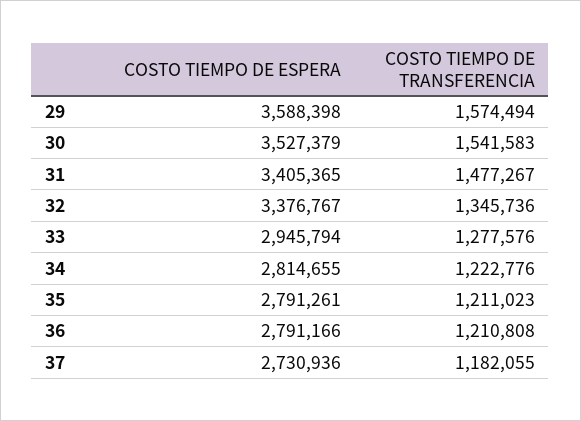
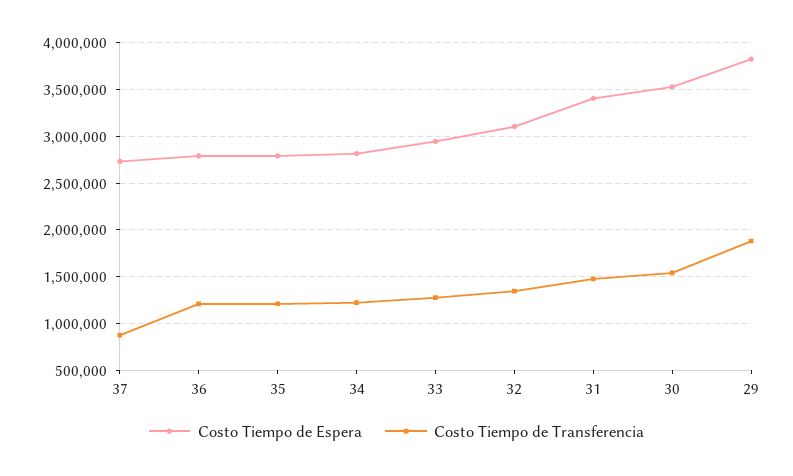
COSTO TIEMPO DE ESPERA, 29: 3588398 -> 3800000
COSTO TIEMPO DE TRANSFERENCIA, 29: 1574494 -> 1900000
COSTO TIEMPO DE ESPERA, 32: 3376767 -> 3100000
COSTO TIEMPO DE TRANSFERENCIA, 37: 1182055 -> 900000

